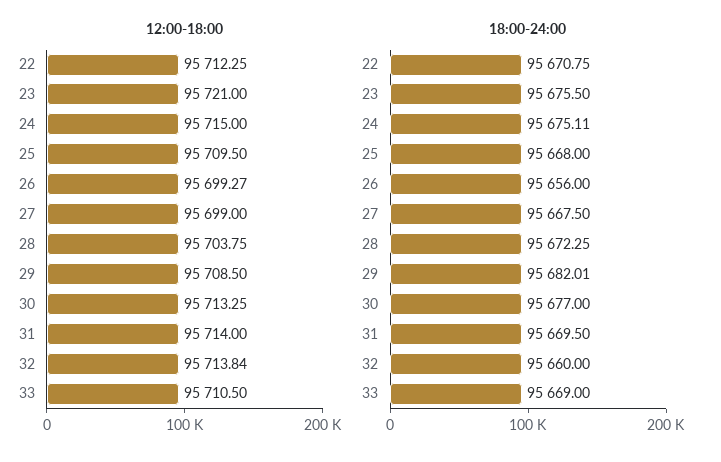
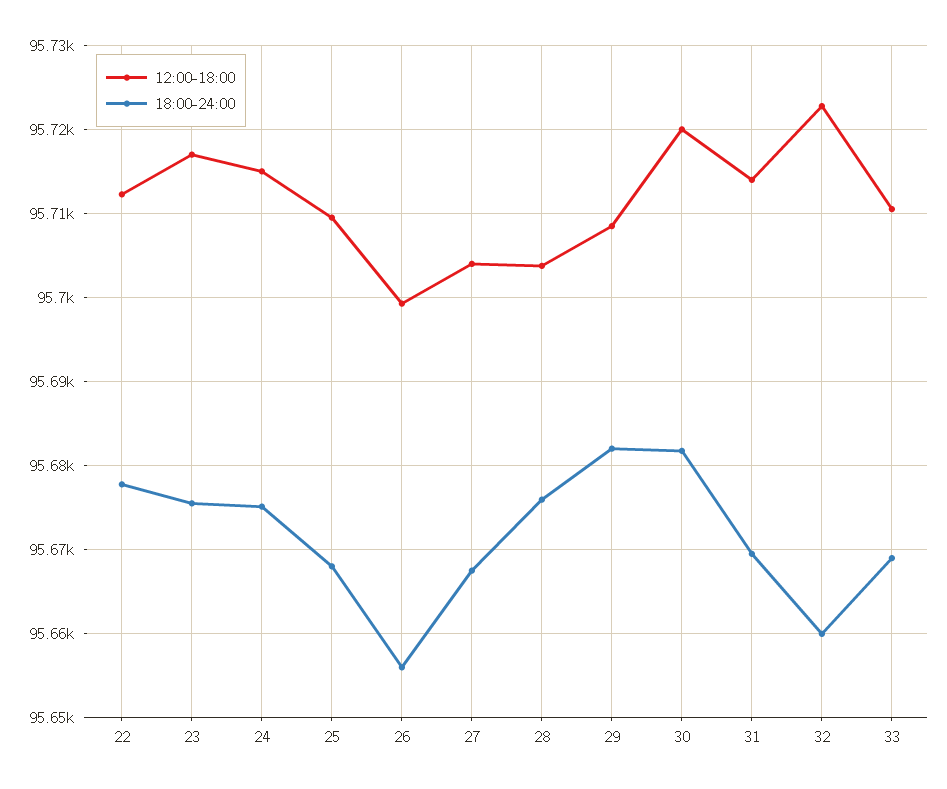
12:00-18:00, 23: 95721 -> 95717
12:00-18:00, 27: 95699 -> 95704
12:00-18:00, 30: 95713.25 -> 95720
12:00-18:00, 32: 95713.84 -> 95723
18:00-24:00, 22: 95670.75 -> 95678
18:00-24:00, 28: 95672.25 -> 95676
18:00-24:00, 30: 95677 -> 95682

